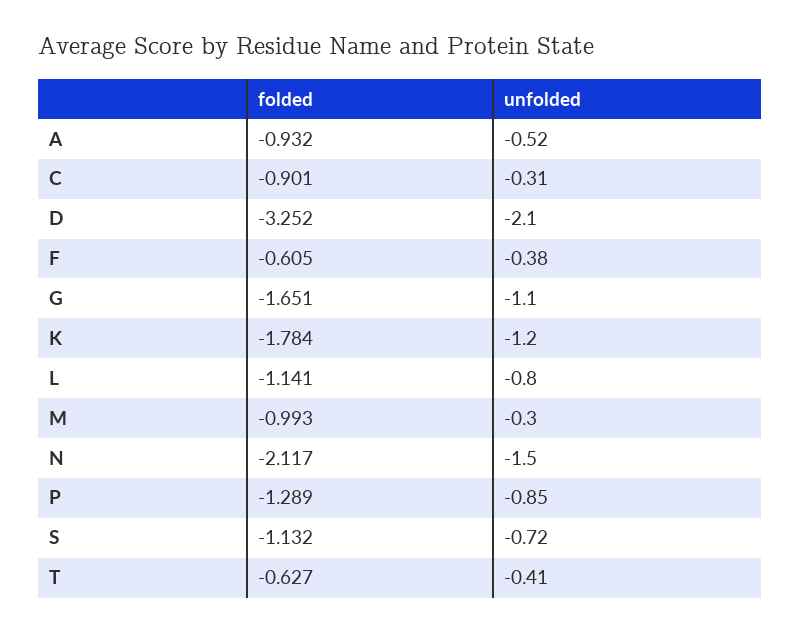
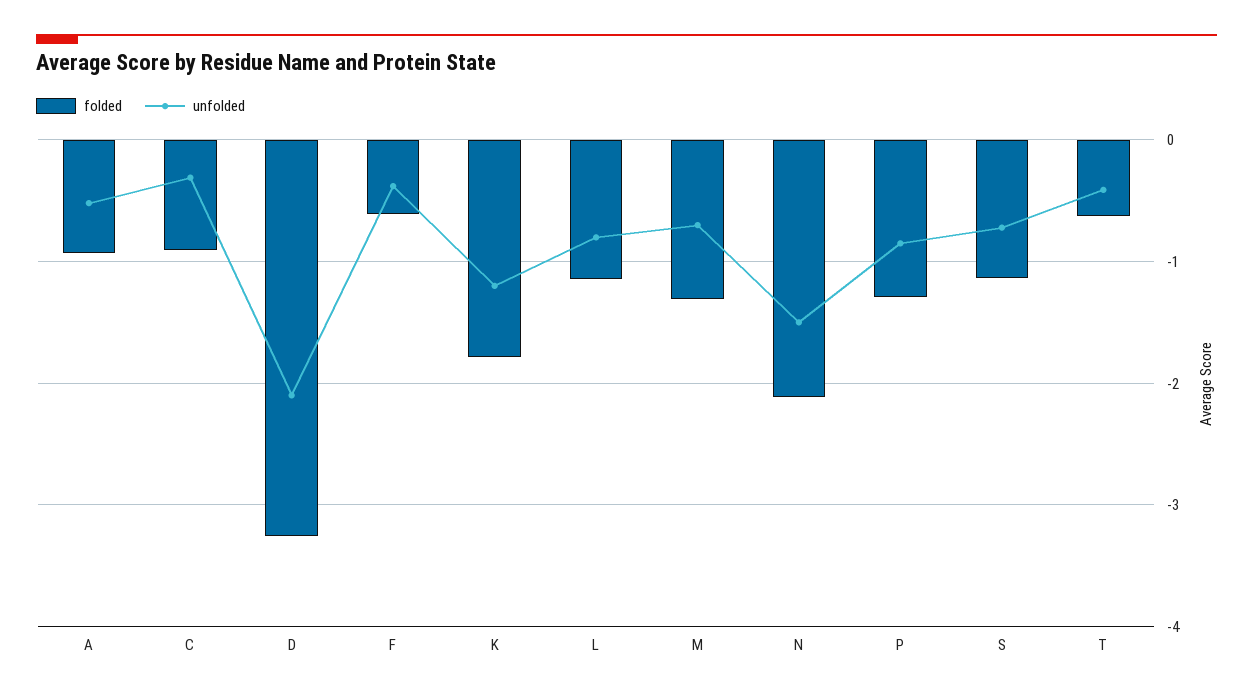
folded, G: -1.651 -> none
unfolded, G: -1.1 -> none
folded, M: -0.993 -> -1.3
unfolded, M: -0.3 -> -0.7

